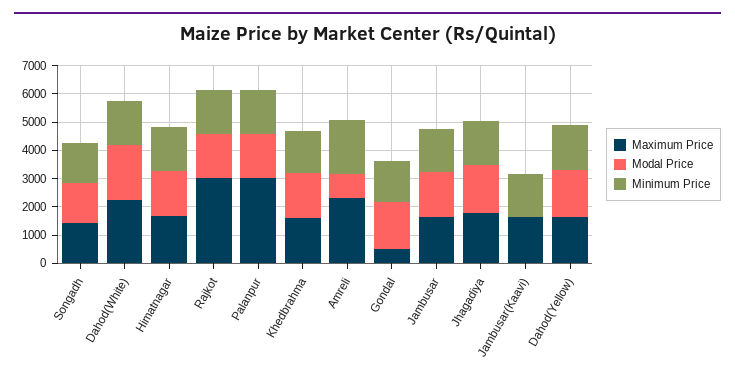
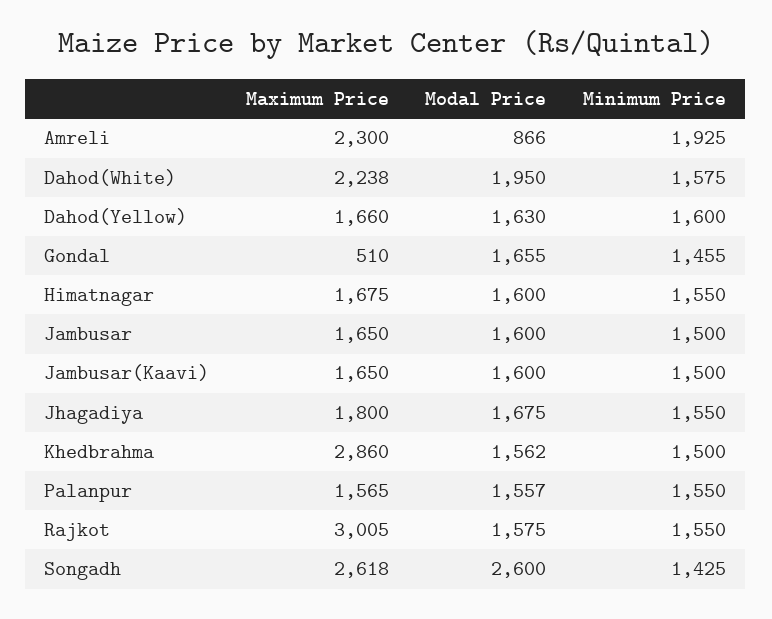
Maximum Price, Songadh: 1500 -> 2618
Modal Price, Songadh: 1500 -> 2600
Maximum Price, Palanpur: 3000 -> 1565
Maximum Price, Khedbrahma: 1500 -> 2860
Modal Price, Jambusar(Kaavi): 0 -> 1600

